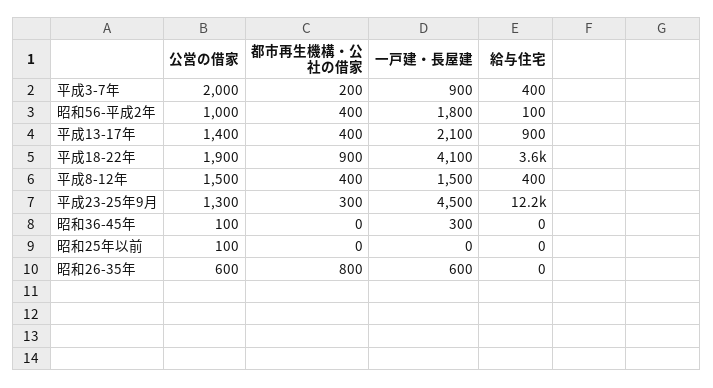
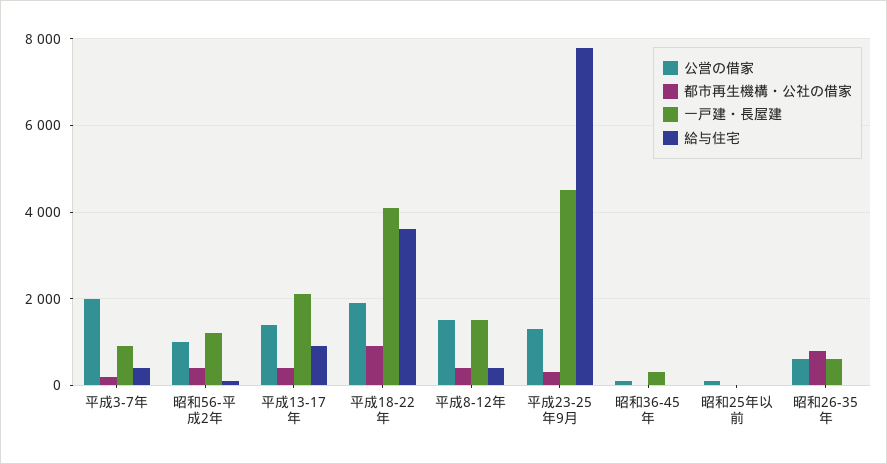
一戸建・長屋建, 昭和56-平成2年: 1800 -> 1200
給与住宅, 平成23-25年9月: 12200 -> 7800

